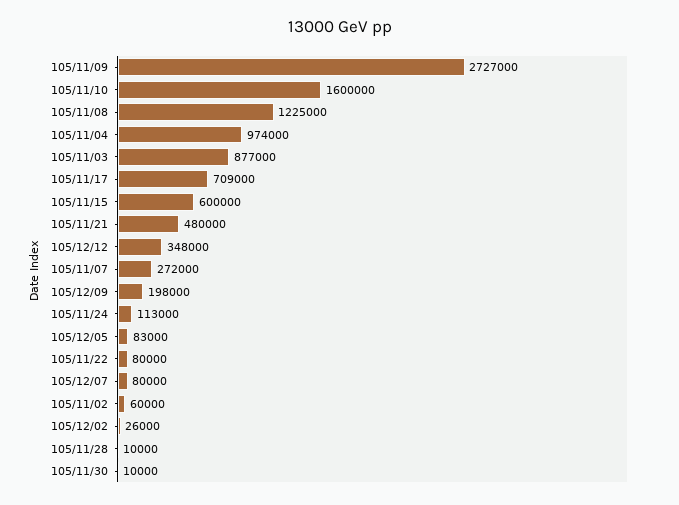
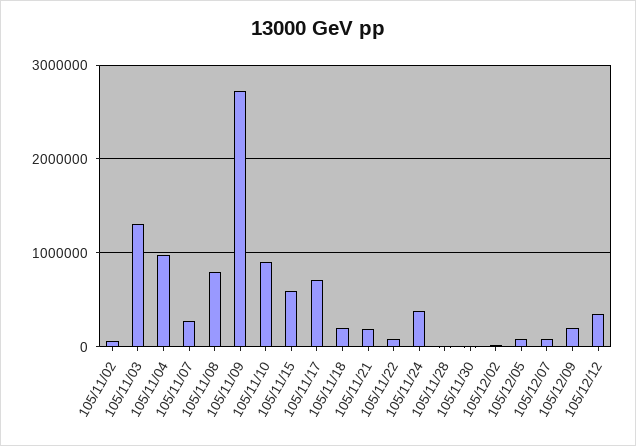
105/11/10: 1600000 -> 900000
105/11/08: 1225000 -> 800000
105/11/03: 877000 -> 1300000
105/11/21: 480000 -> 200000
105/11/24: 113000 -> 400000
105/11/18: none -> 200000

